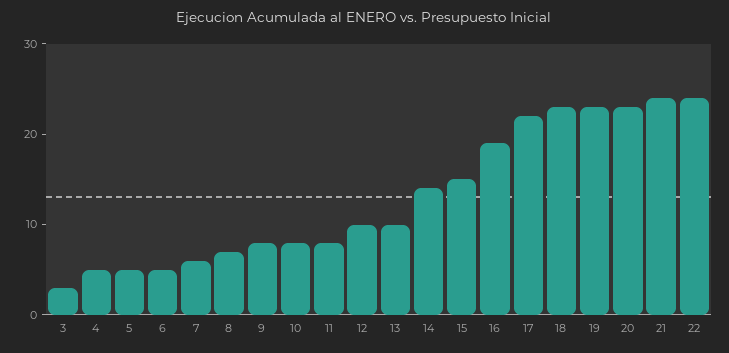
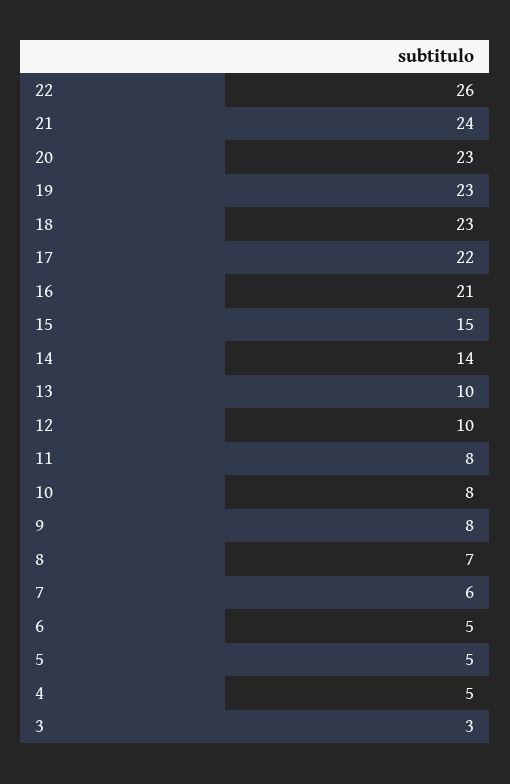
16: 19 -> 21
22: 24 -> 26

